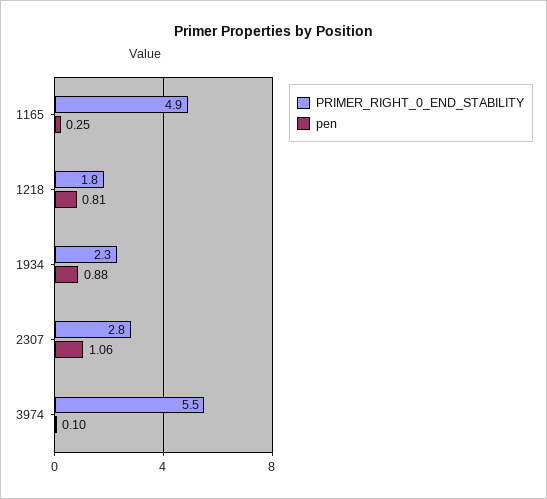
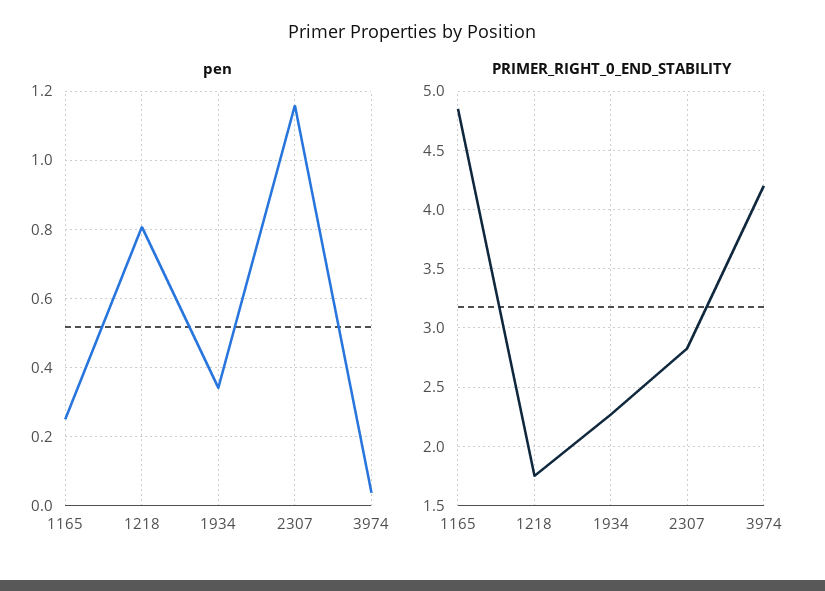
pen, 1934: 0.88 -> 0.34
pen, 2307: 1.06 -> 1.16
PRIMER_RIGHT_0_END_STABILITY, 3974: 5.5 -> 4.2
pen, 3974: 0.1 -> 0.04

